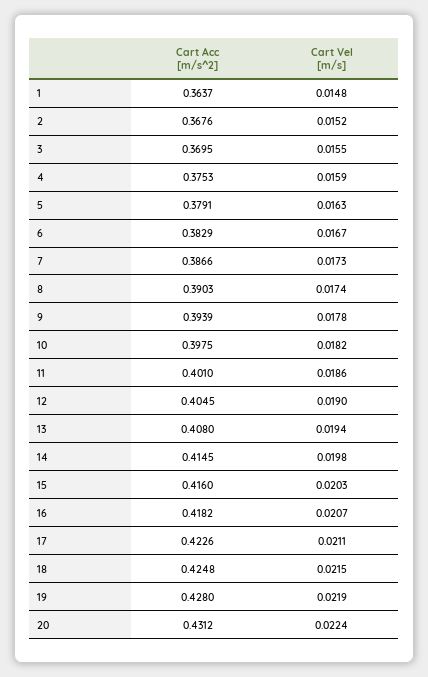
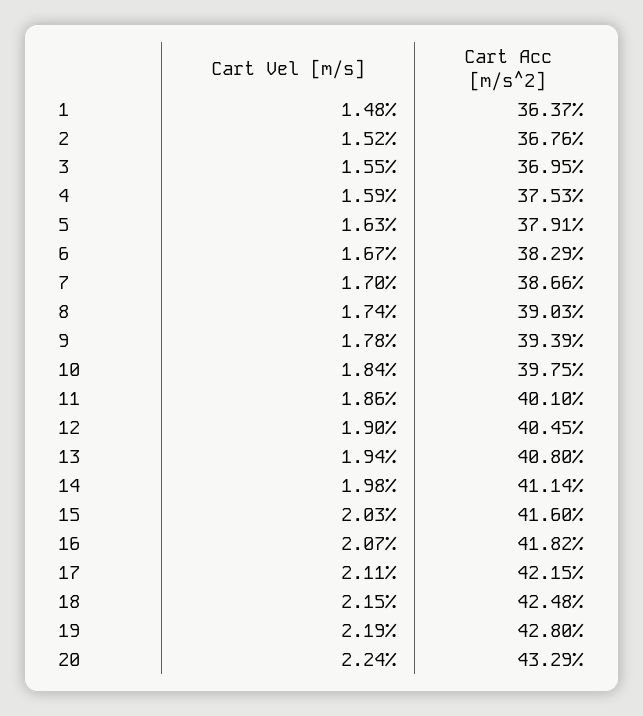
Cart Vel [m/s], 7: 0.0173 -> 0.017
Cart Vel [m/s], 10: 0.0182 -> 0.0184
Cart Acc [m/s^2], 14: 0.4145 -> 0.4114
Cart Acc [m/s^2], 17: 0.4226 -> 0.4215
Cart Acc [m/s^2], 20: 0.4312 -> 0.4329

